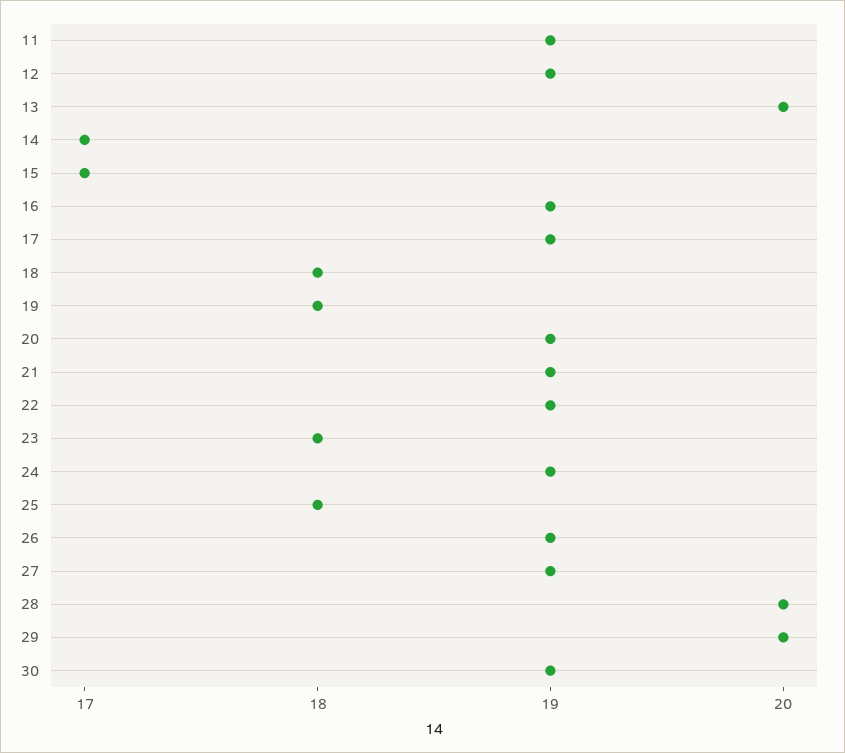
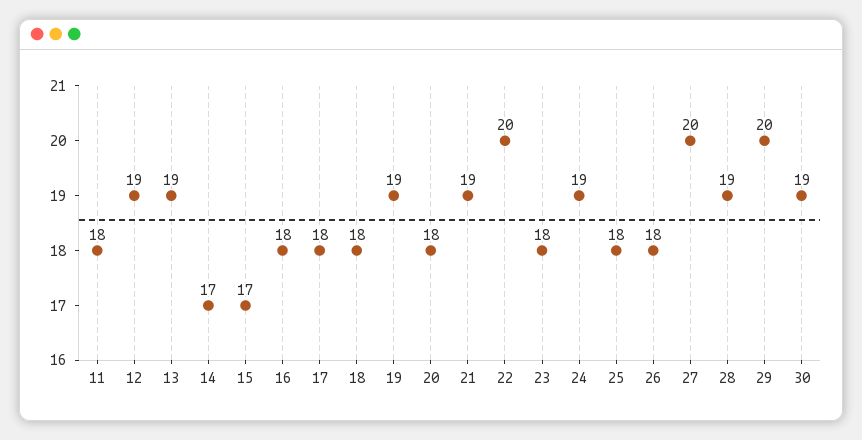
11: 19 -> 18
13: 20 -> 19
16: 19 -> 18
17: 19 -> 18
19: 18 -> 19
20: 19 -> 18
22: 19 -> 20
26: 19 -> 18
27: 19 -> 20
28: 20 -> 19

